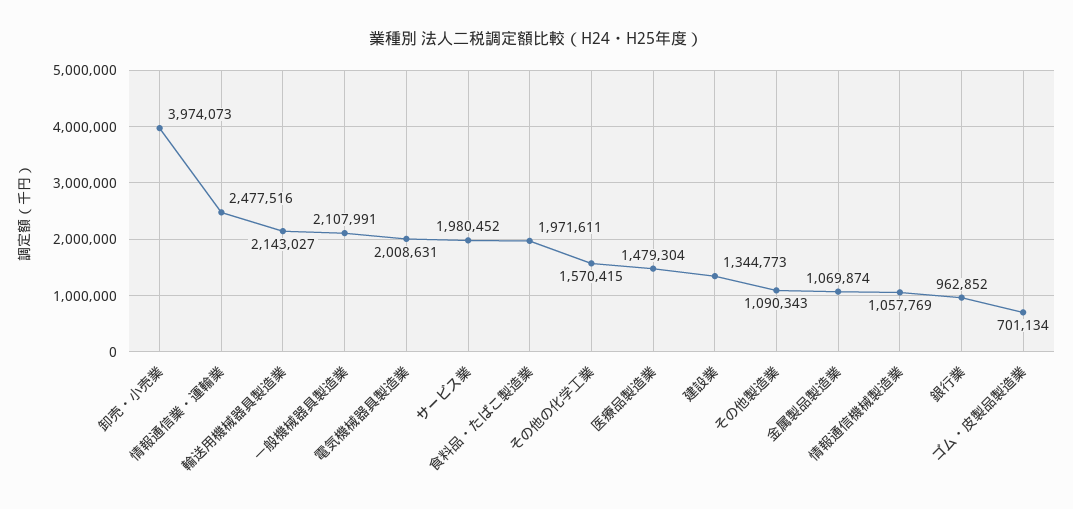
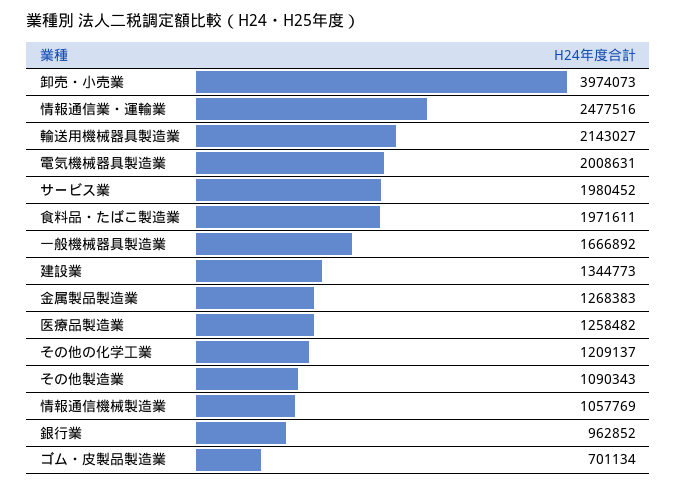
一般機械器具製造業: 2107991 -> 1666892
その他の化学工業: 1570415 -> 1209137
医療品製造業: 1479304 -> 1258482
金属製品製造業: 1069874 -> 1268383

